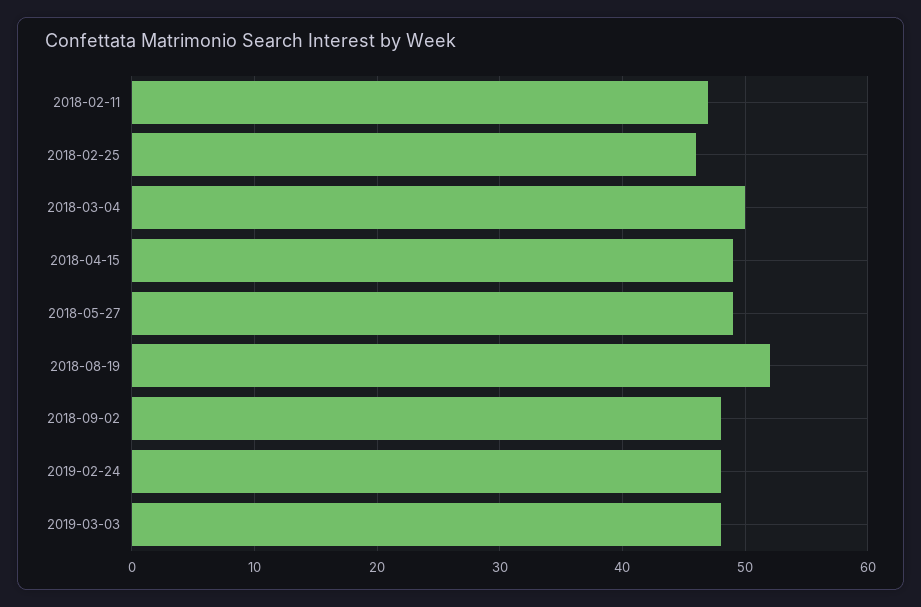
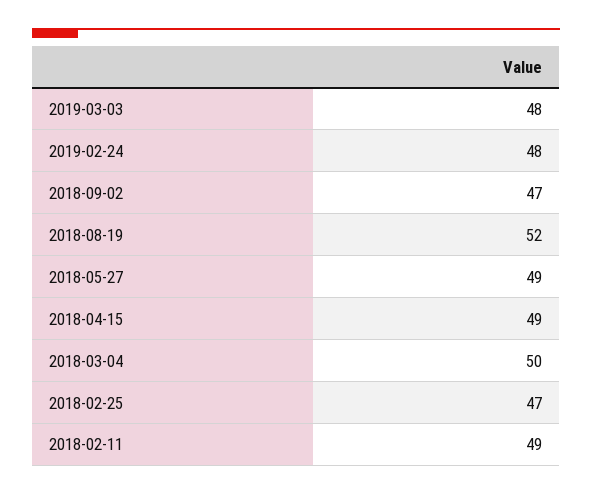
2018-02-11: 47 -> 49
2018-02-25: 46 -> 47
2018-09-02: 48 -> 47

